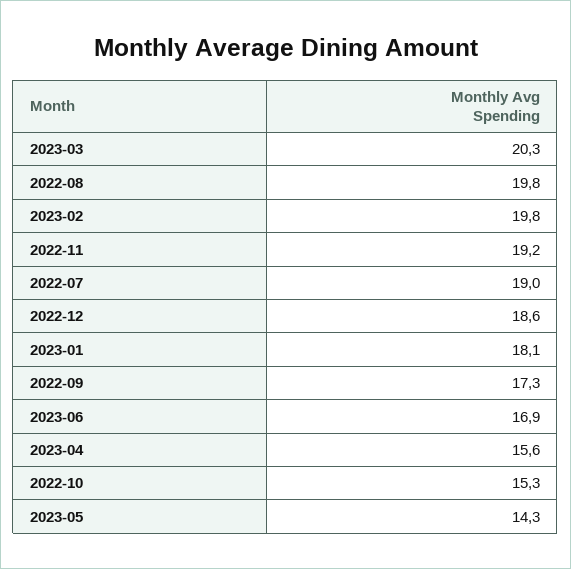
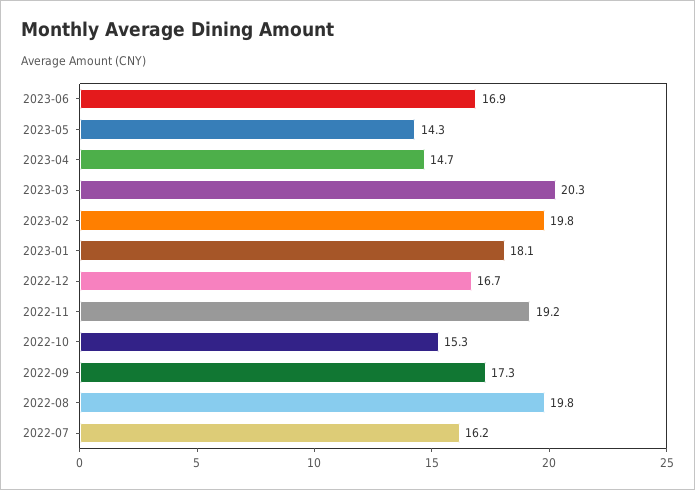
2022-07: 19 -> 16.2
2022-12: 18.6 -> 16.7
2023-04: 15.6 -> 14.7

